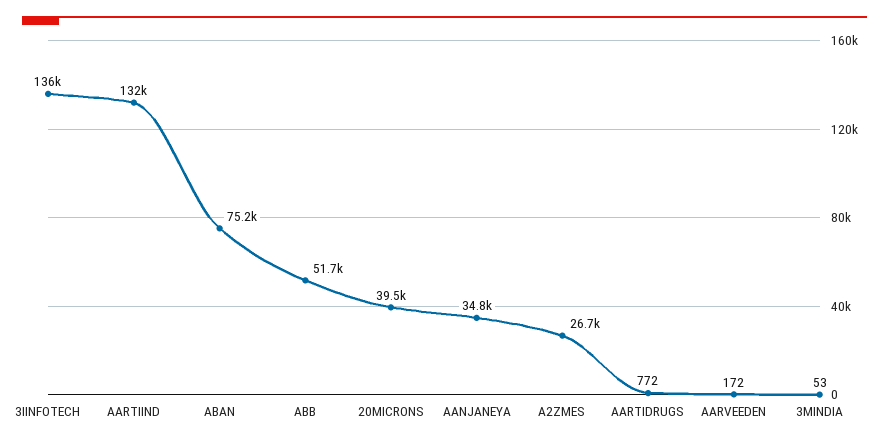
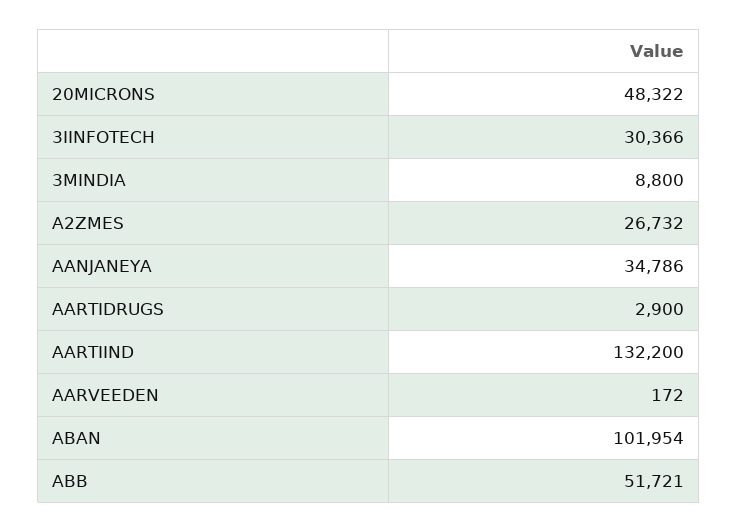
3IINFOTECH: 136000 -> 30366
ABAN: 75200 -> 101954
20MICRONS: 39500 -> 48322
AARTIDRUGS: 772 -> 2900
3MINDIA: 53 -> 8800

